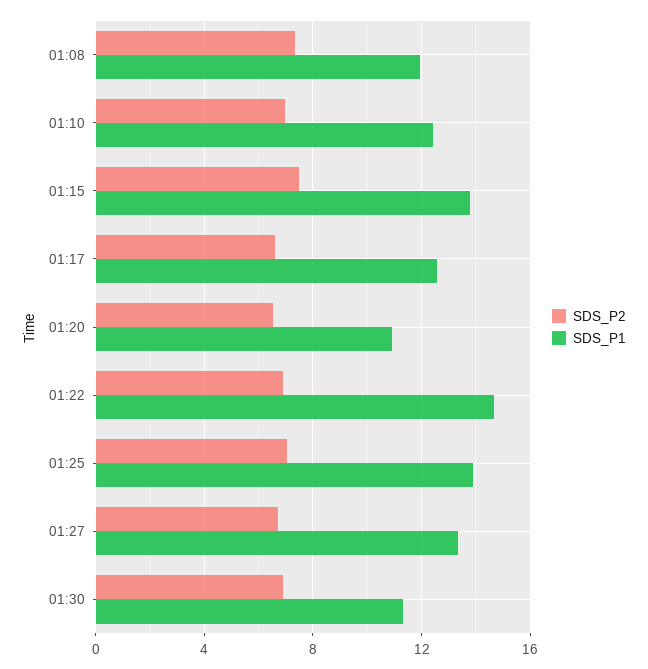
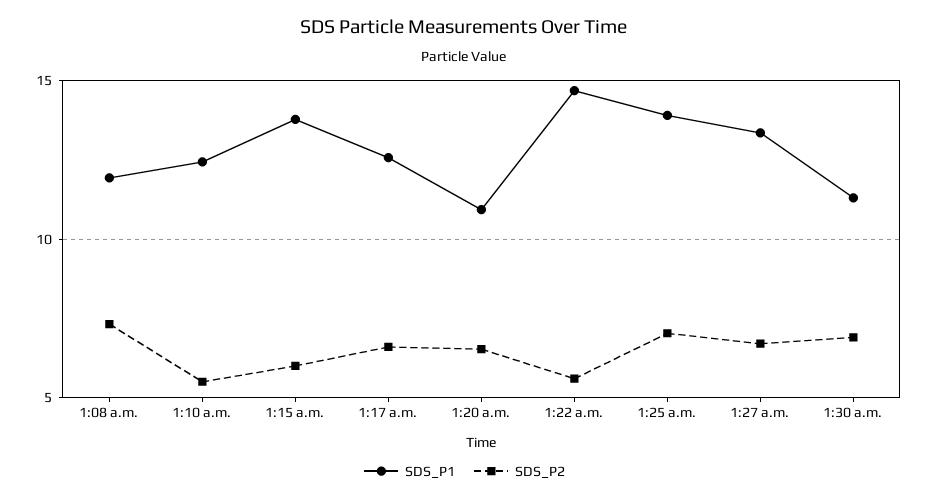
SDS_P2, 01:10: 7 -> 5.5
SDS_P2, 01:15: 7.5 -> 6
SDS_P2, 01:22: 7 -> 5.5

